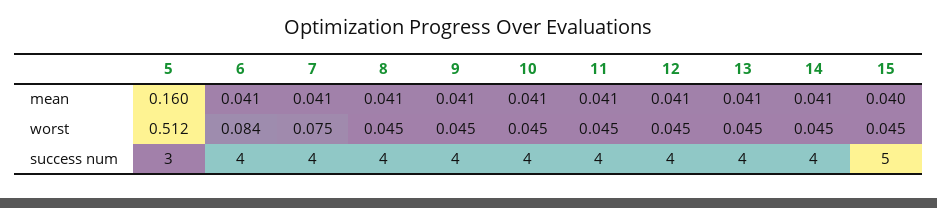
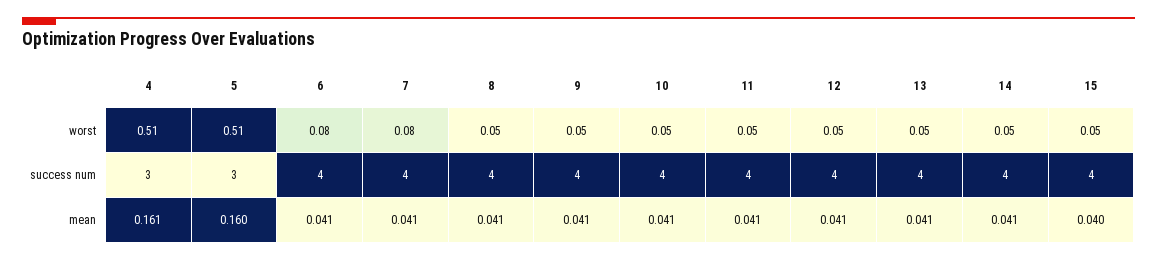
15, success num: 5 -> 4
4, worst: none -> 0.51
4, success num: none -> 3
4, mean: none -> 0.161

